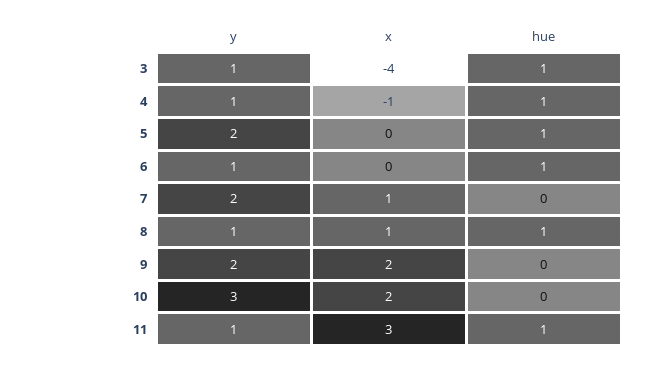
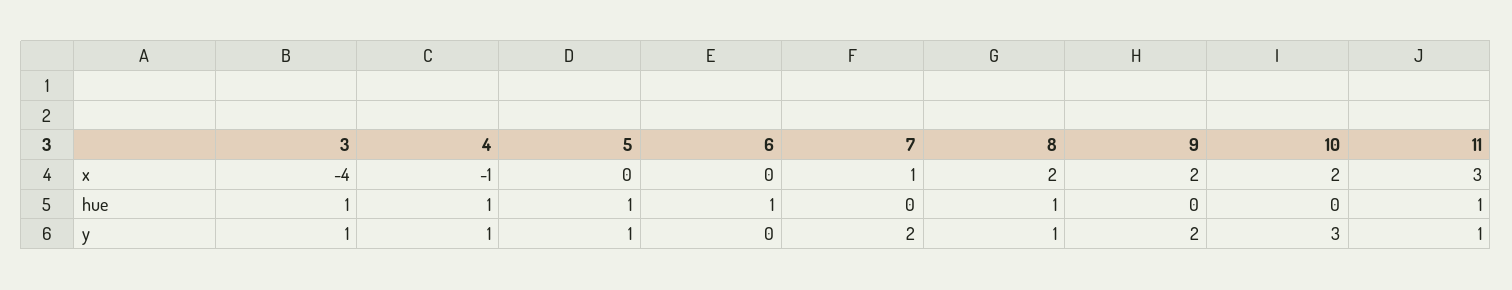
y, 5: 2 -> 1
y, 6: 1 -> 0
x, 8: 1 -> 2

